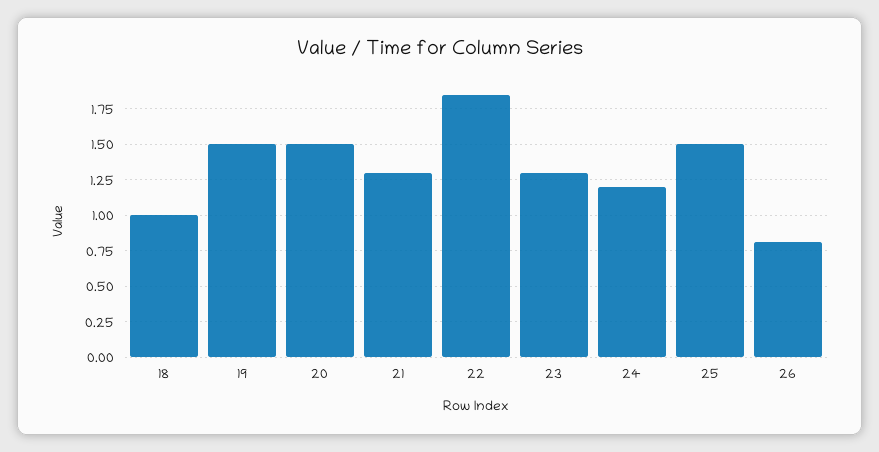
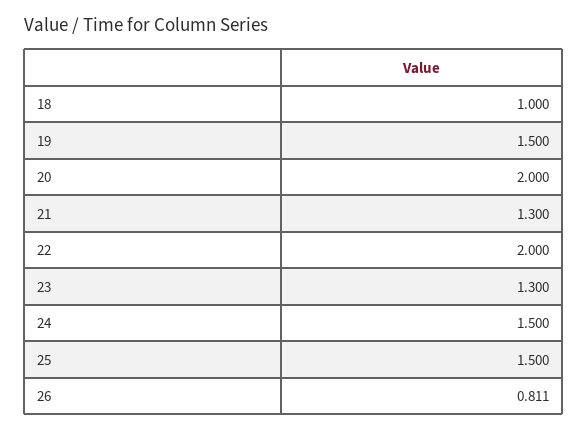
20: 1.5 -> 2
22: 1.85 -> 2
24: 1.2 -> 1.5

